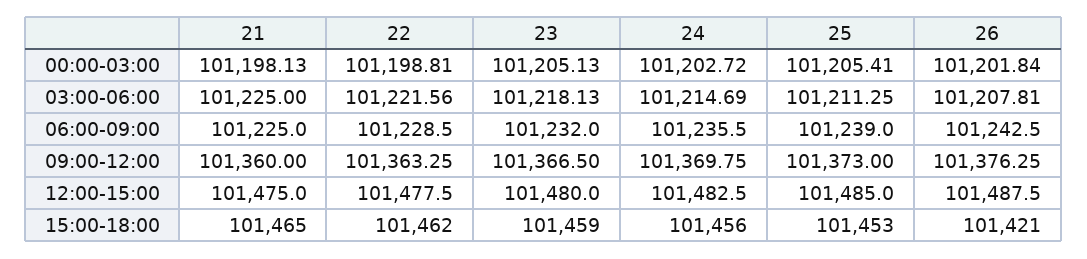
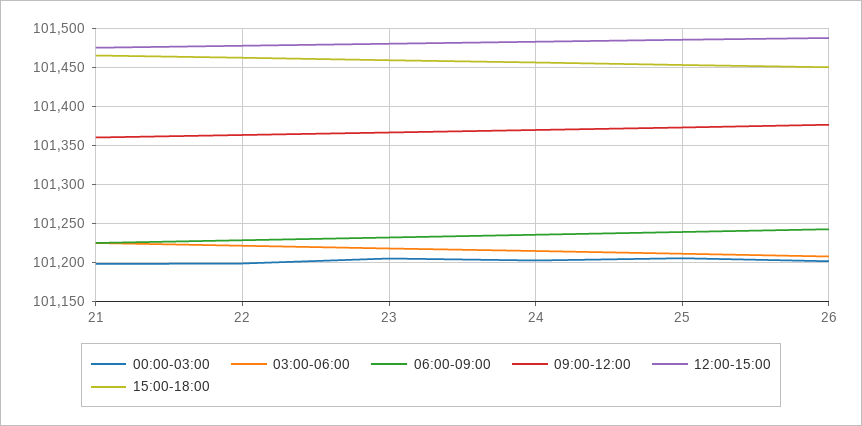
15:00-18:00, 26: 101421 -> 101450

